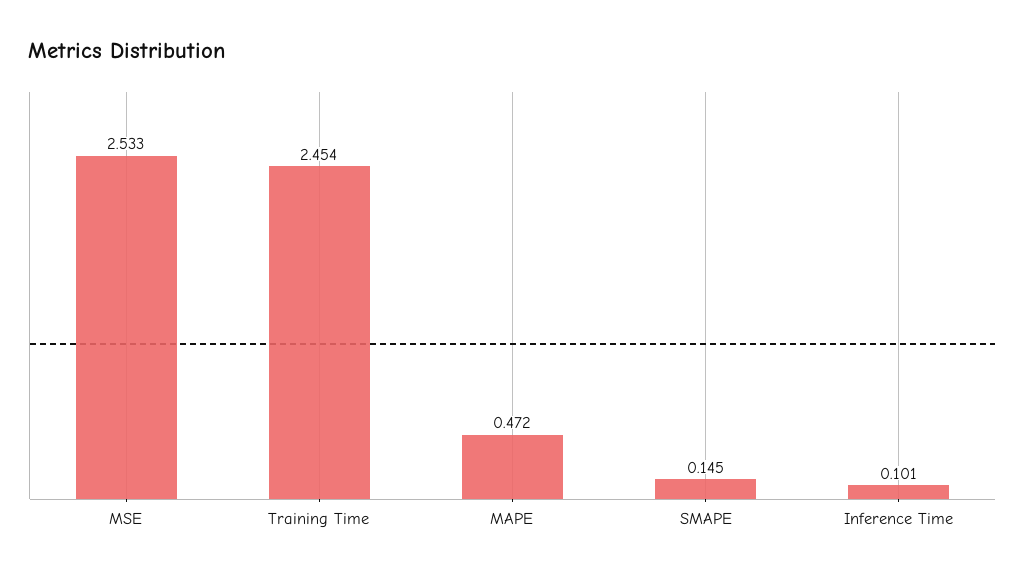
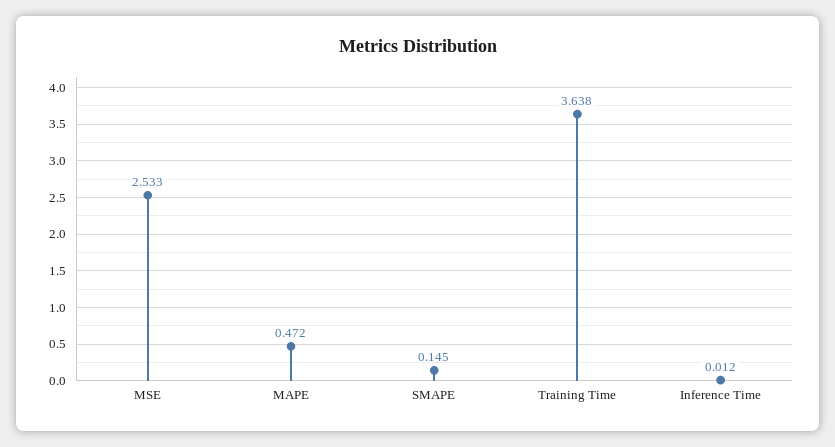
Training Time: 2.454 -> 3.638
Inference Time: 0.101 -> 0.012

